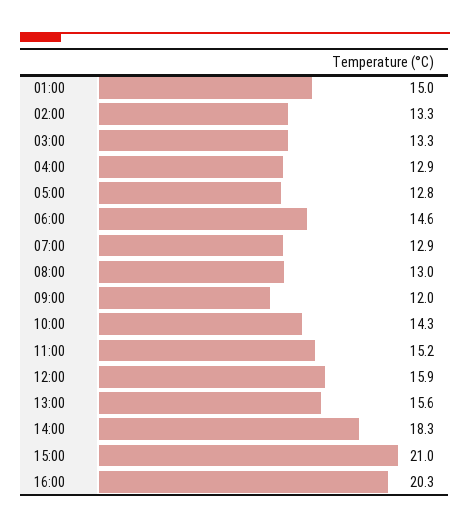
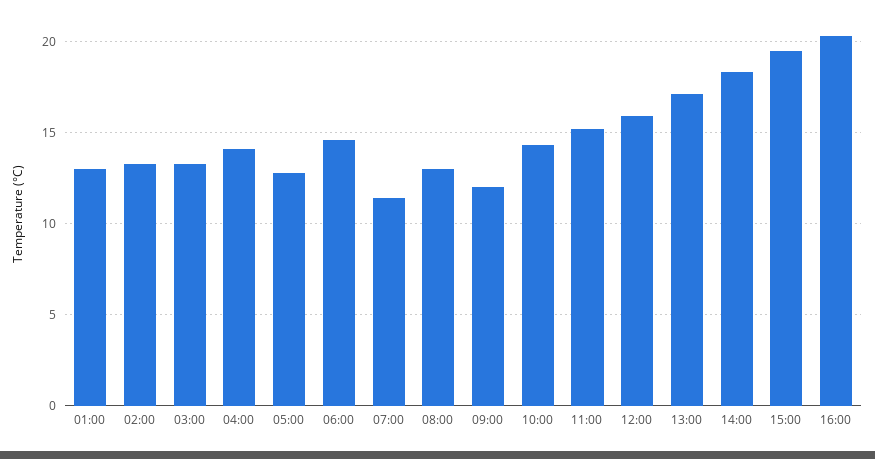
01:00: 15 -> 13
04:00: 12.9 -> 14
07:00: 12.9 -> 11.5
13:00: 15.6 -> 17
15:00: 21 -> 19.5

